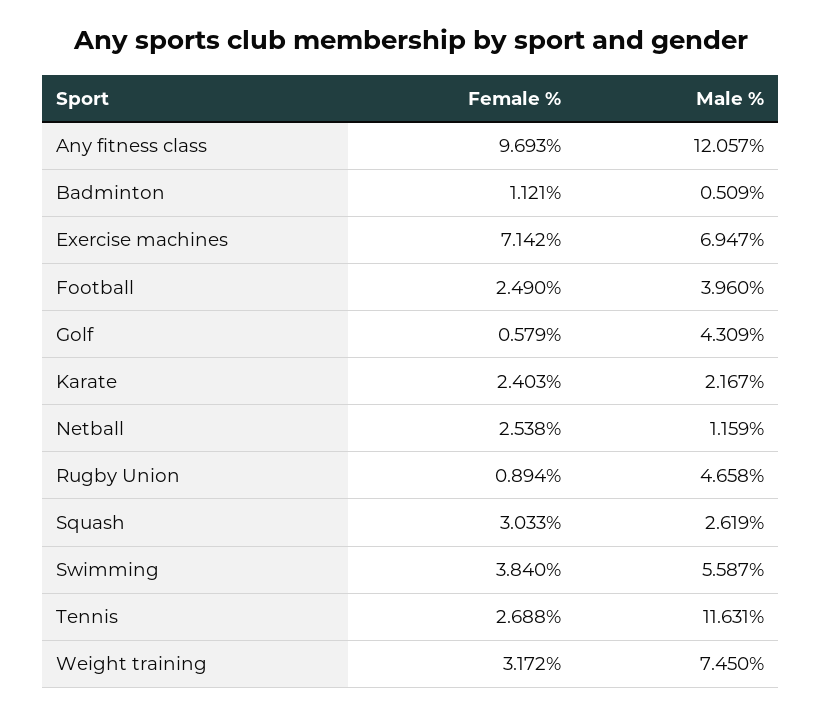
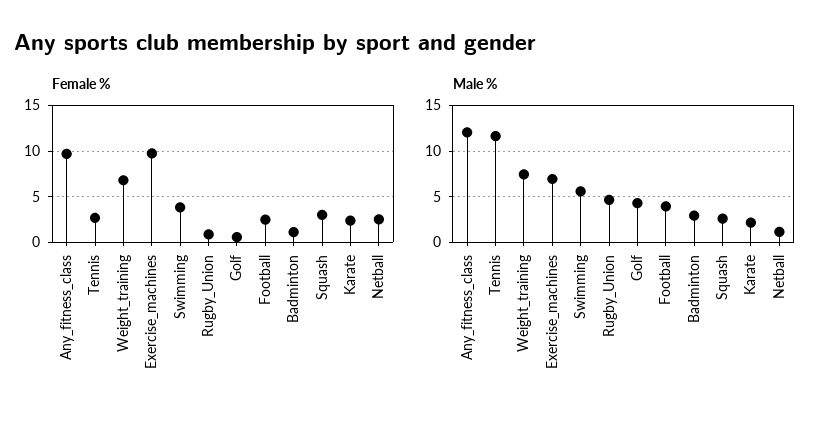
Male %, Badminton: 0.509 -> 3
Female %, Exercise machines: 7.142 -> 10
Female %, Weight training: 3.172 -> 7

